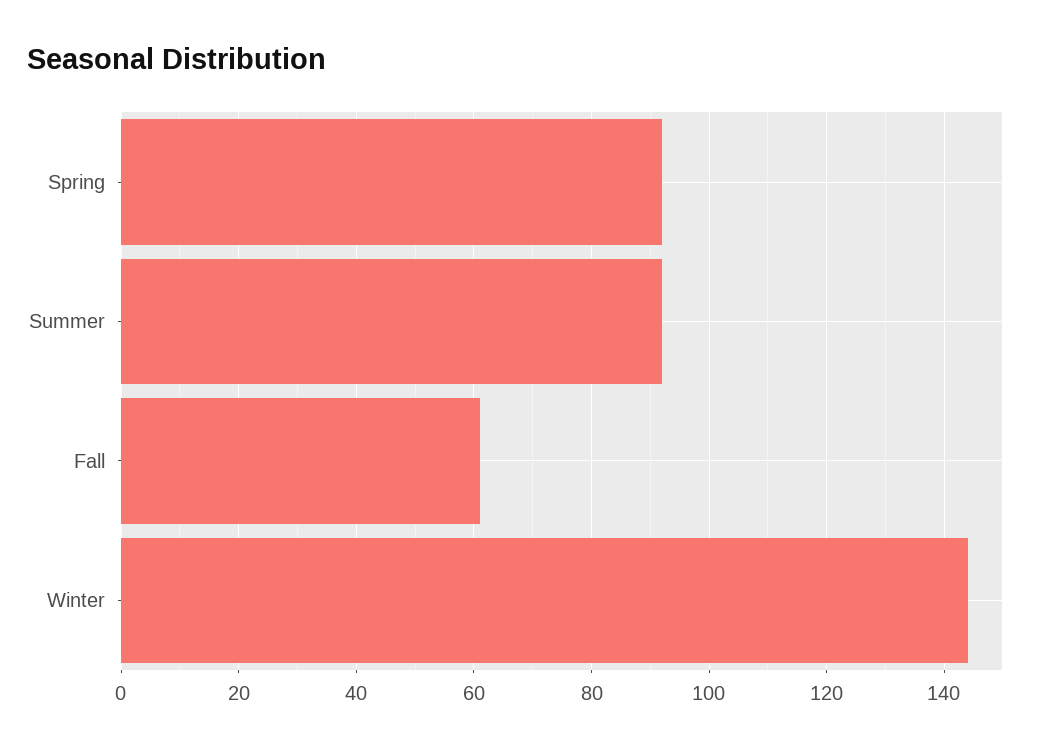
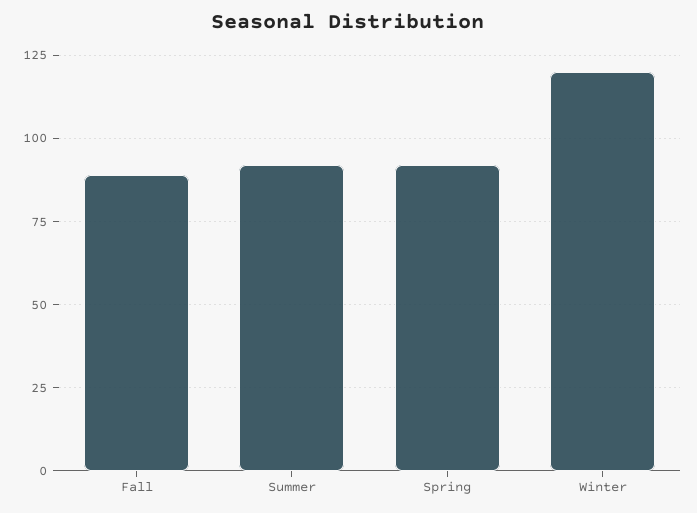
Fall: 60 -> 90
Winter: 145 -> 120

